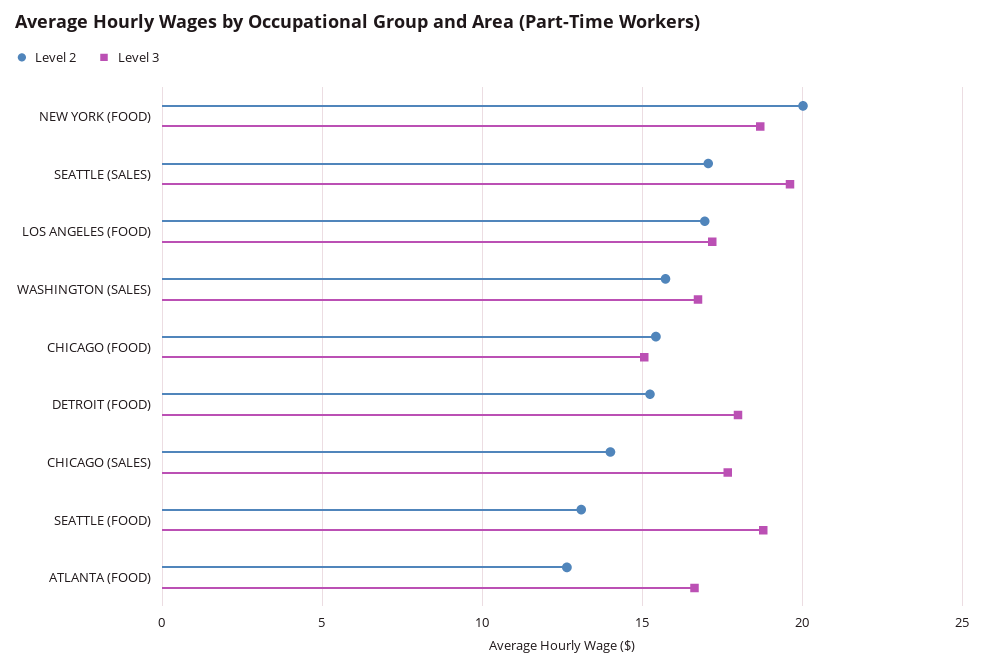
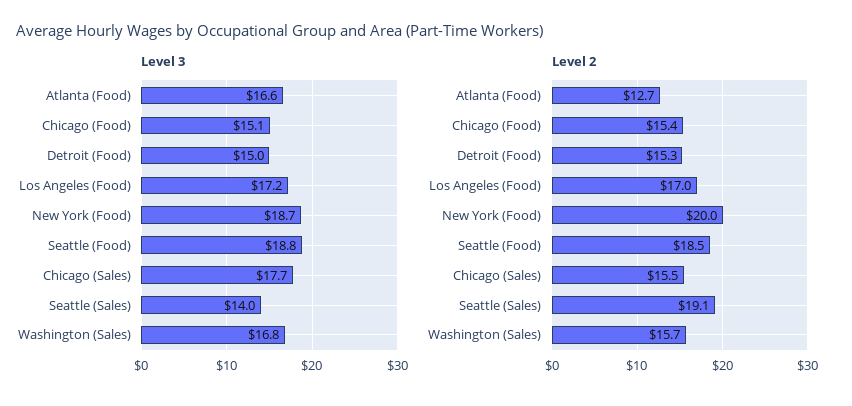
Level 2, SEATTLE (SALES): 17 -> 19.1
Level 3, SEATTLE (SALES): 19.5 -> 14
Level 3, DETROIT (FOOD): 18 -> 15
Level 2, CHICAGO (SALES): 14 -> 15.5
Level 2, SEATTLE (FOOD): 13 -> 18.5

